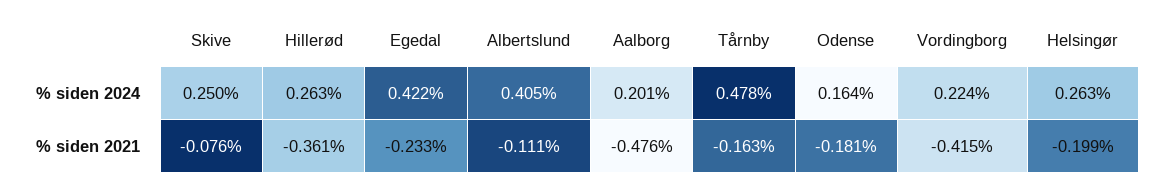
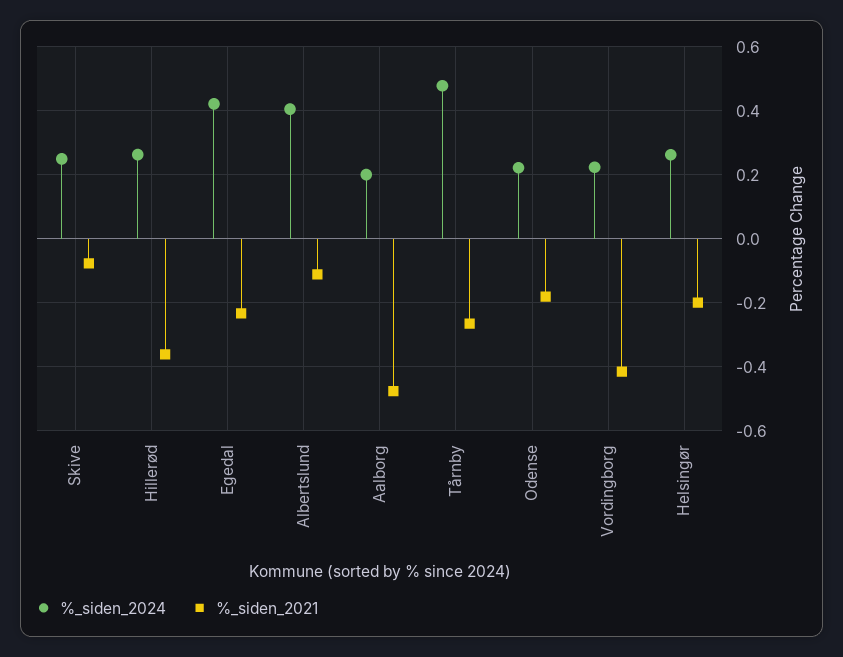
% siden 2024, Odense: 0.164 -> 0.22
% siden 2021, Tårnby: -0.163 -> -0.26

